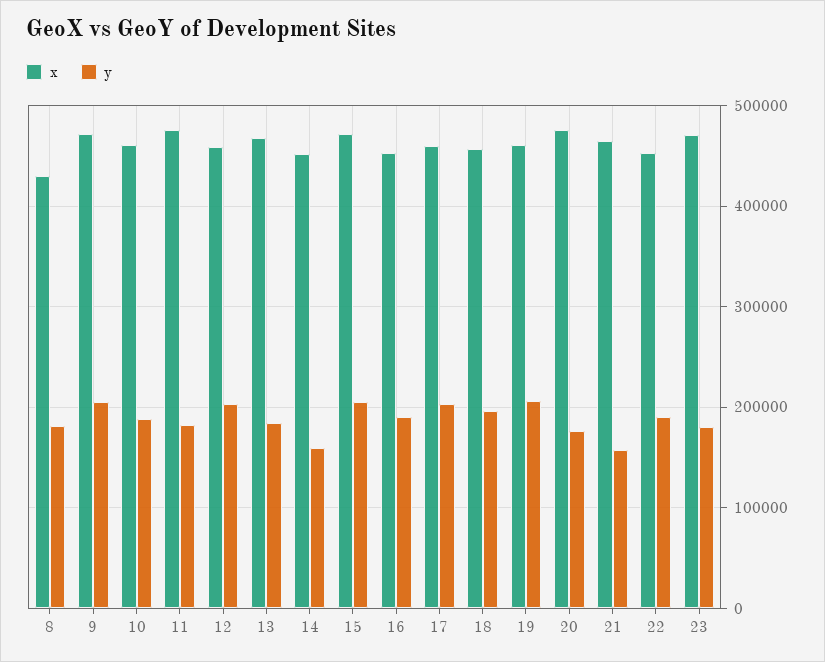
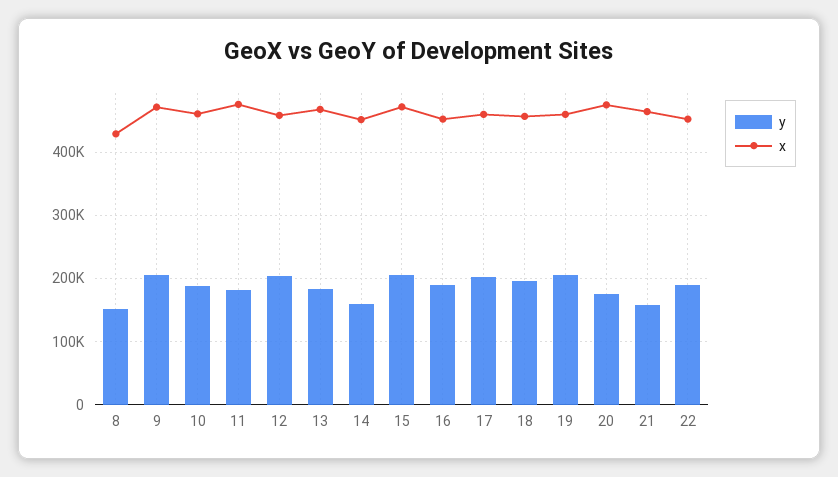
y, 8: 180000 -> 150000
x, 23: 470000 -> none
y, 23: 180000 -> none

